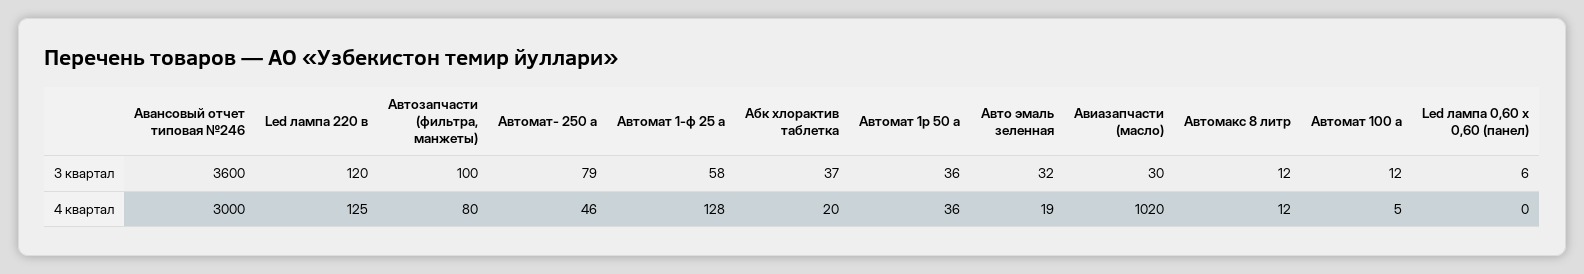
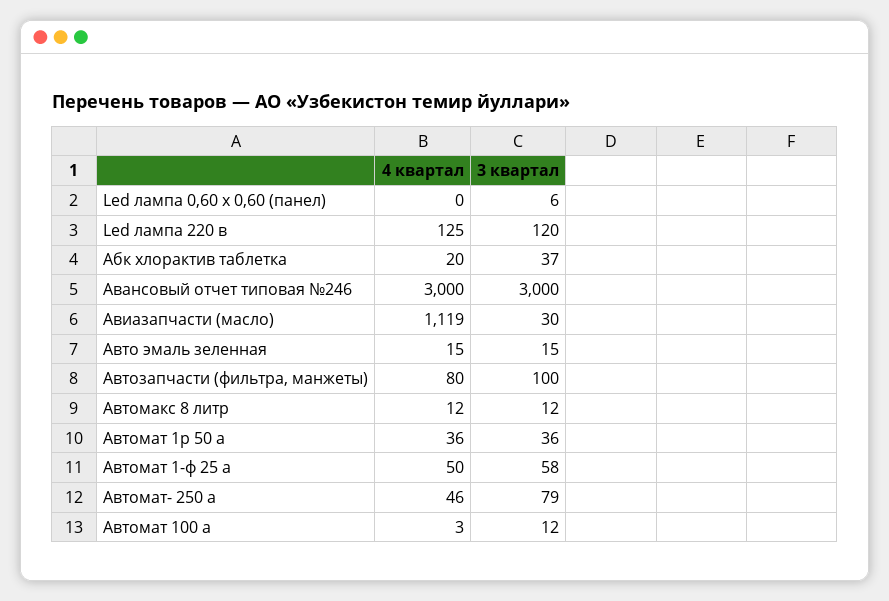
Авансовый отчет типовая №246, 3 квартал: 3600 -> 3000
Авто эмаль зеленная, 3 квартал: 32 -> 15
Автомат 1-ф 25 а, 4 квартал: 128 -> 50
Авто эмаль зеленная, 4 квартал: 19 -> 15
Авиазапчасти (масло), 4 квартал: 1020 -> 1119
Автомат 100 а, 4 квартал: 5 -> 3

